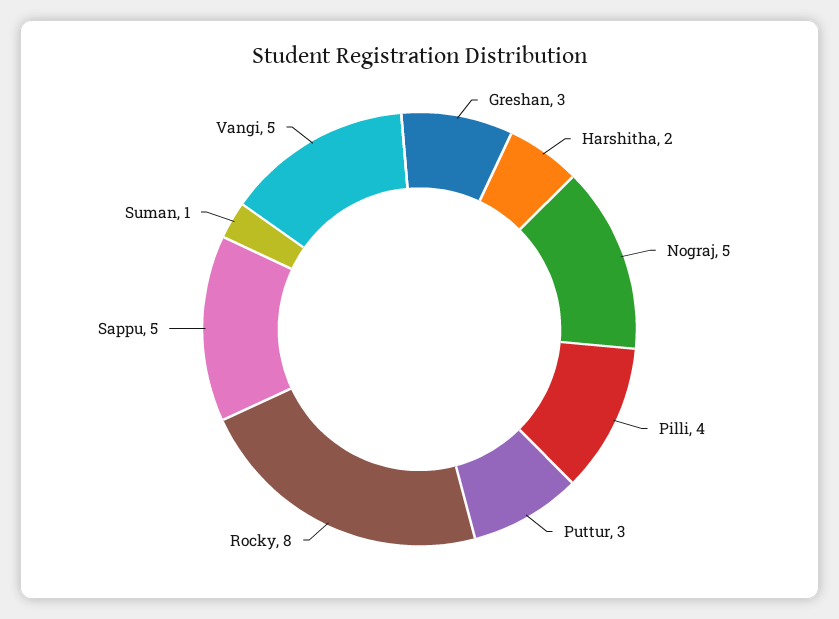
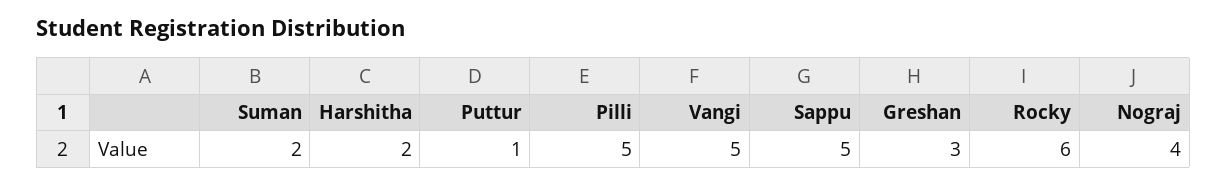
Nograj: 5 -> 4
Pilli: 4 -> 5
Puttur: 3 -> 1
Rocky: 8 -> 6
Suman: 1 -> 2

